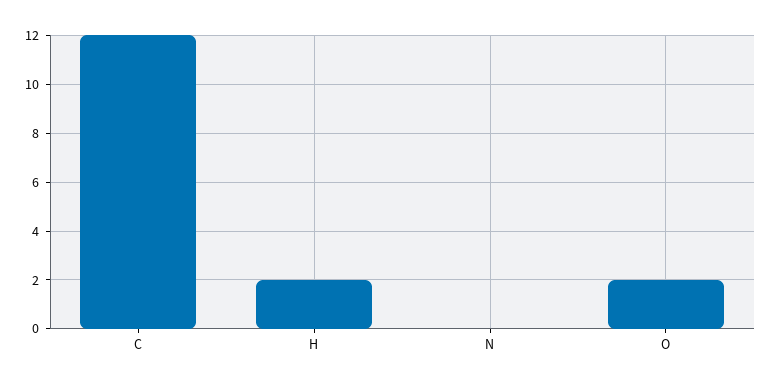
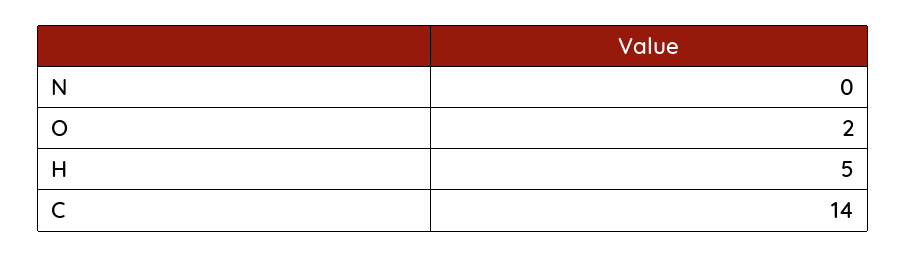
C: 12 -> 14
H: 2 -> 5

